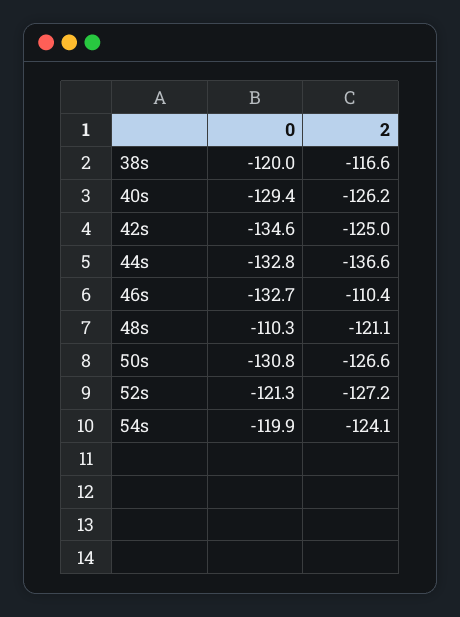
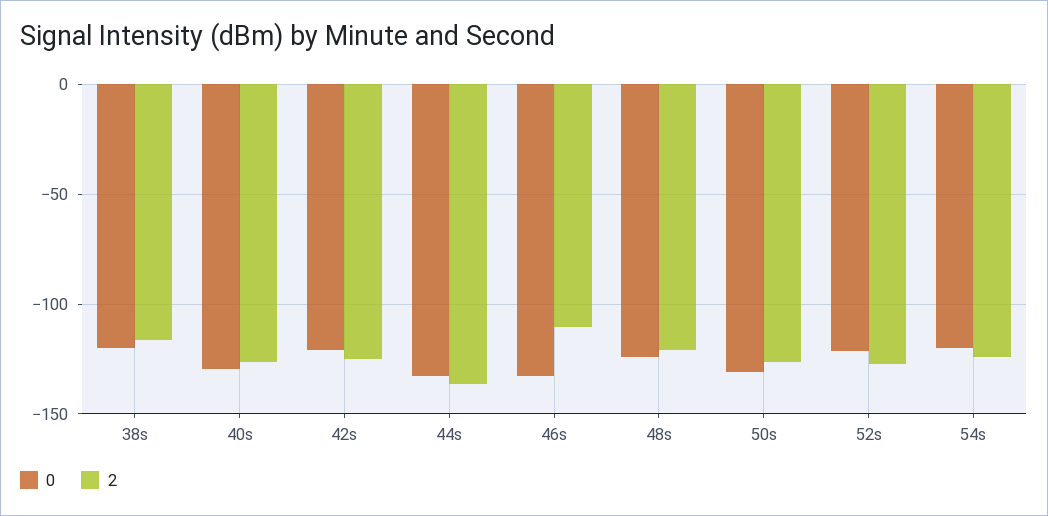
0, 42s: -134.6 -> -120
0, 48s: -110.3 -> -125

